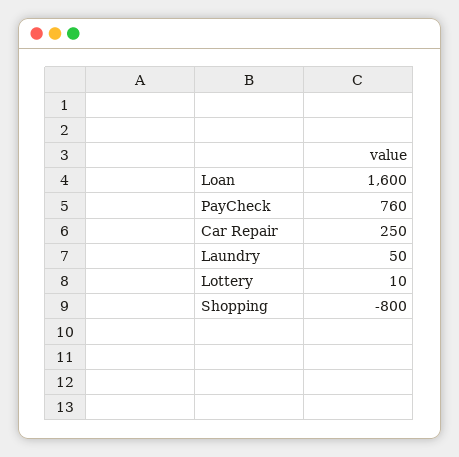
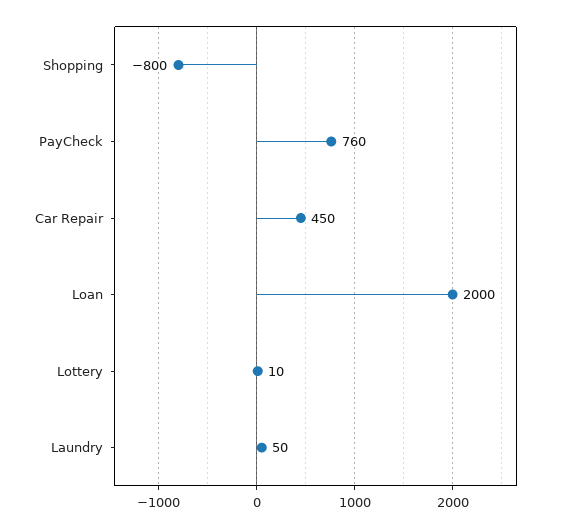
Loan: 1600 -> 2000
Car Repair: 250 -> 450

